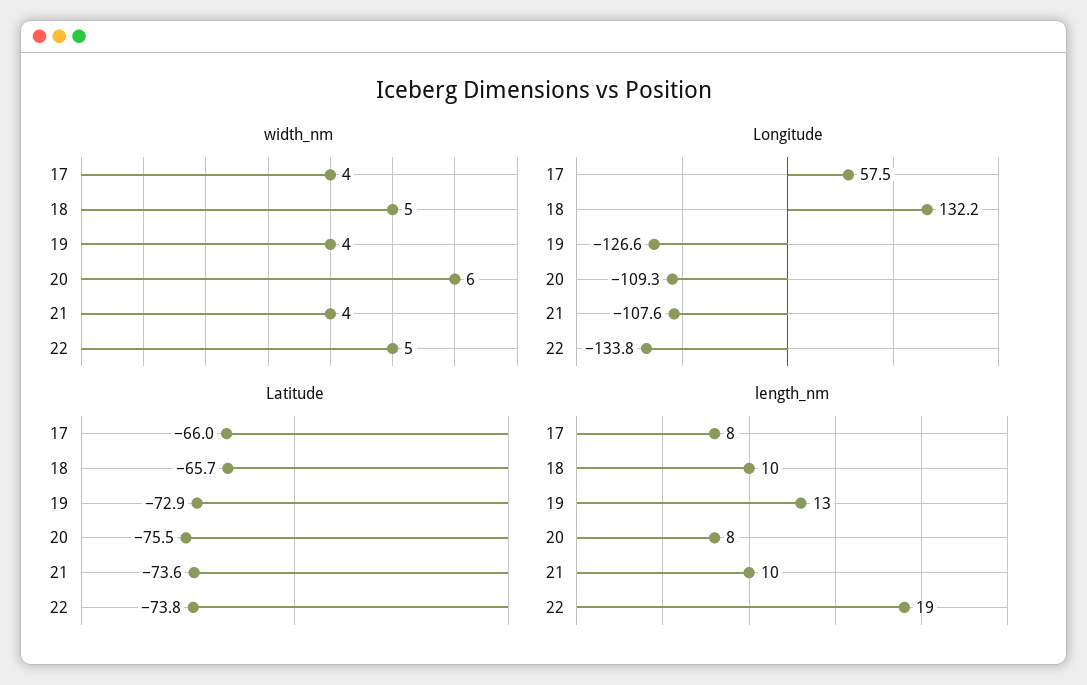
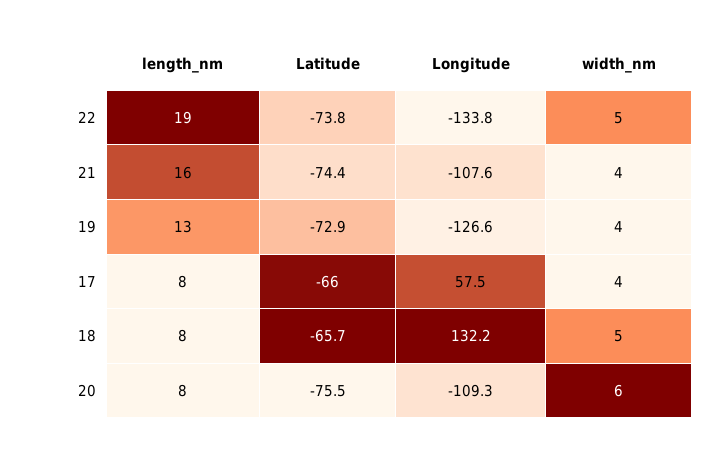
Latitude, 21: -73.6 -> -74.4
length_nm, 18: 10 -> 8
length_nm, 21: 10 -> 16

